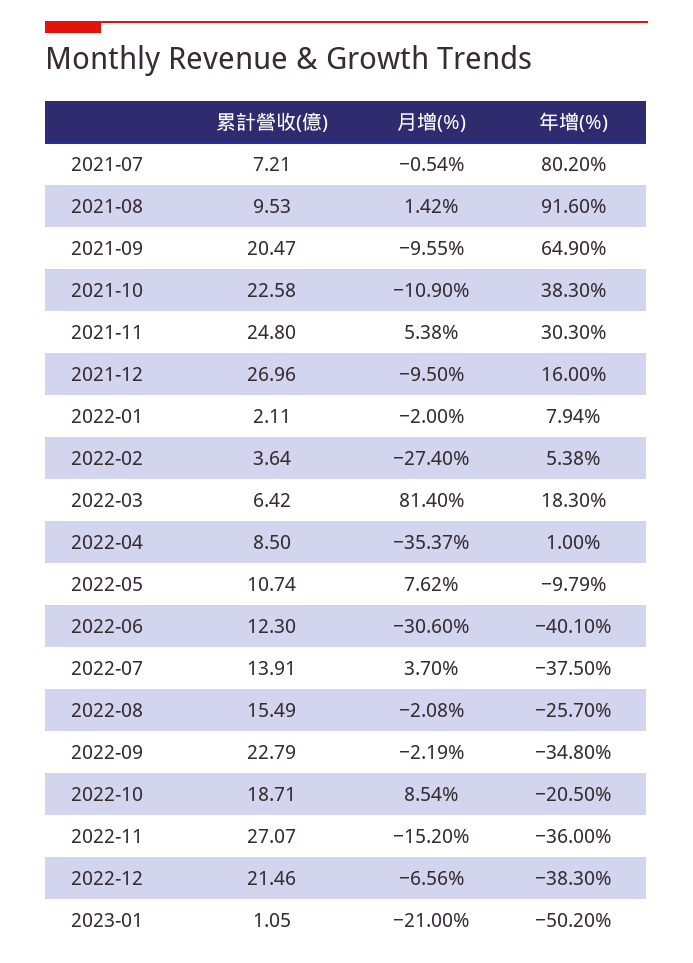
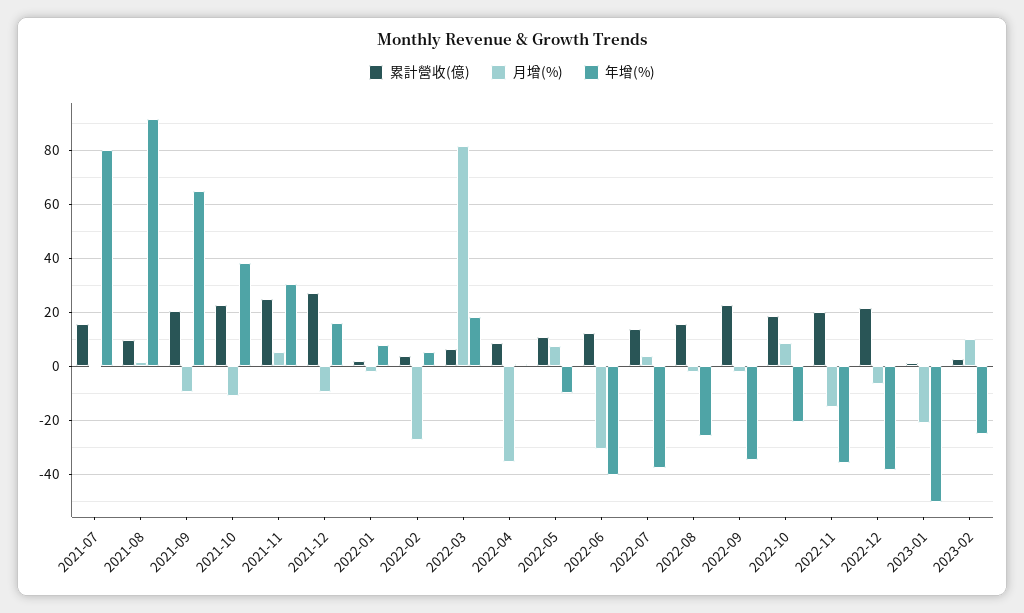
累計營收(億), 2021-07: 7.21 -> 15
累計營收(億), 2022-11: 27.07 -> 20
累計營收(億), 2023-02: none -> 2.5
月增(%), 2023-02: none -> 10
年增(%), 2023-02: none -> -25

